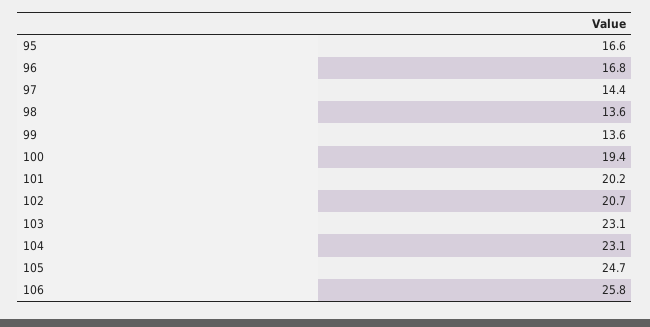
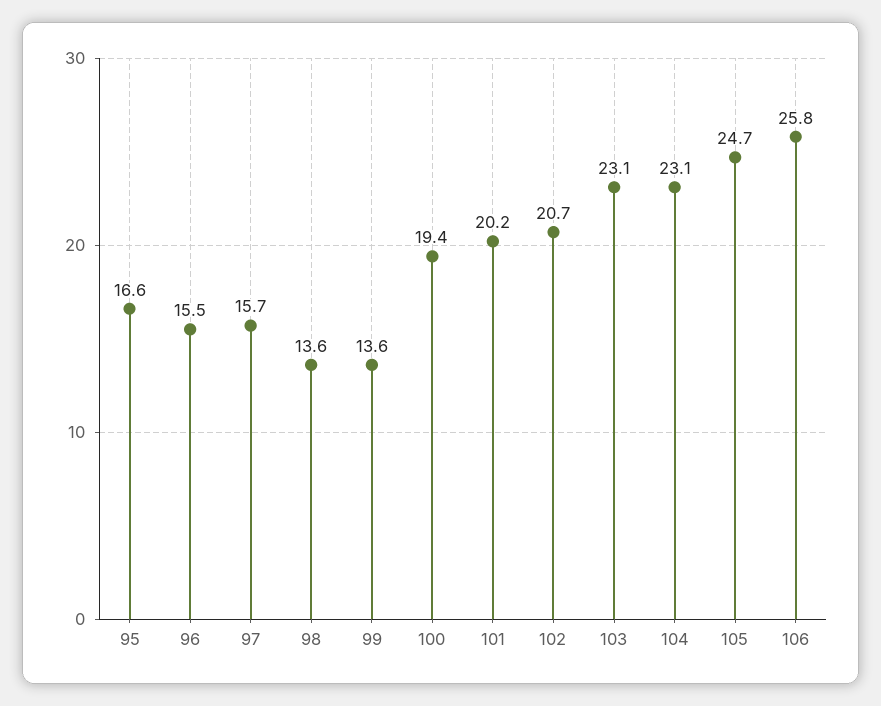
96: 16.8 -> 15.5
97: 14.4 -> 15.7

